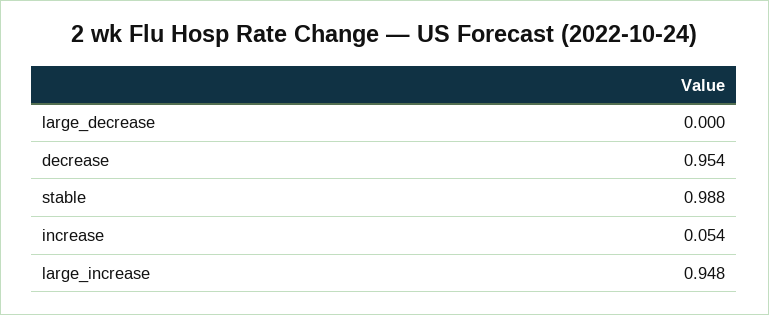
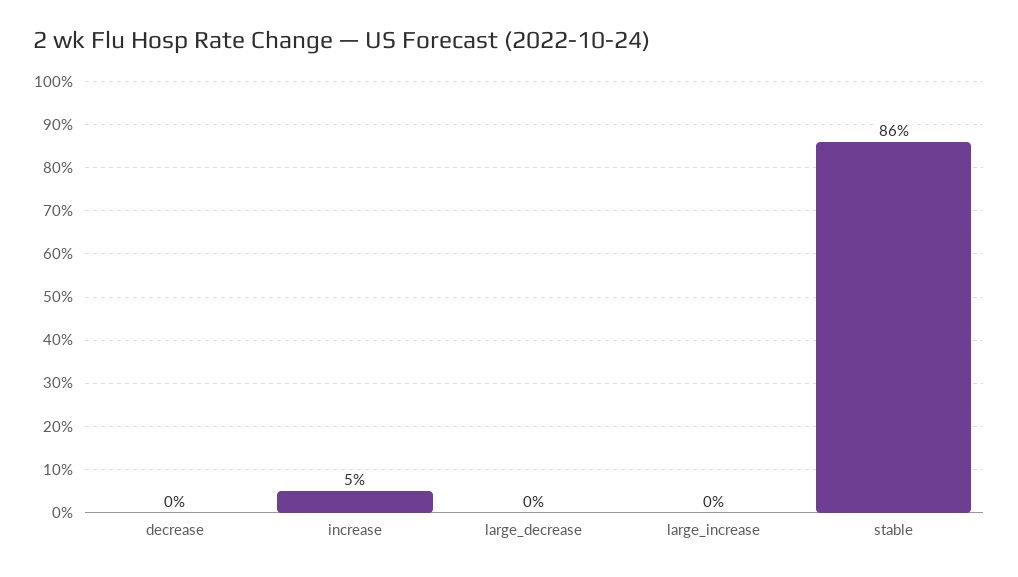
decrease: 0.954 -> 0
stable: 0.988 -> 0.86
large_increase: 0.948 -> 0

